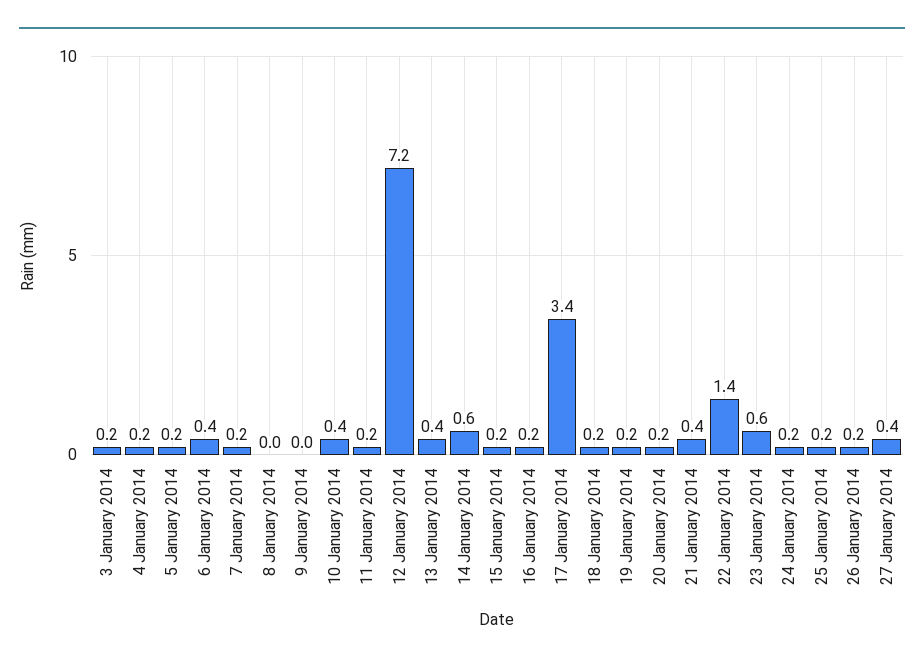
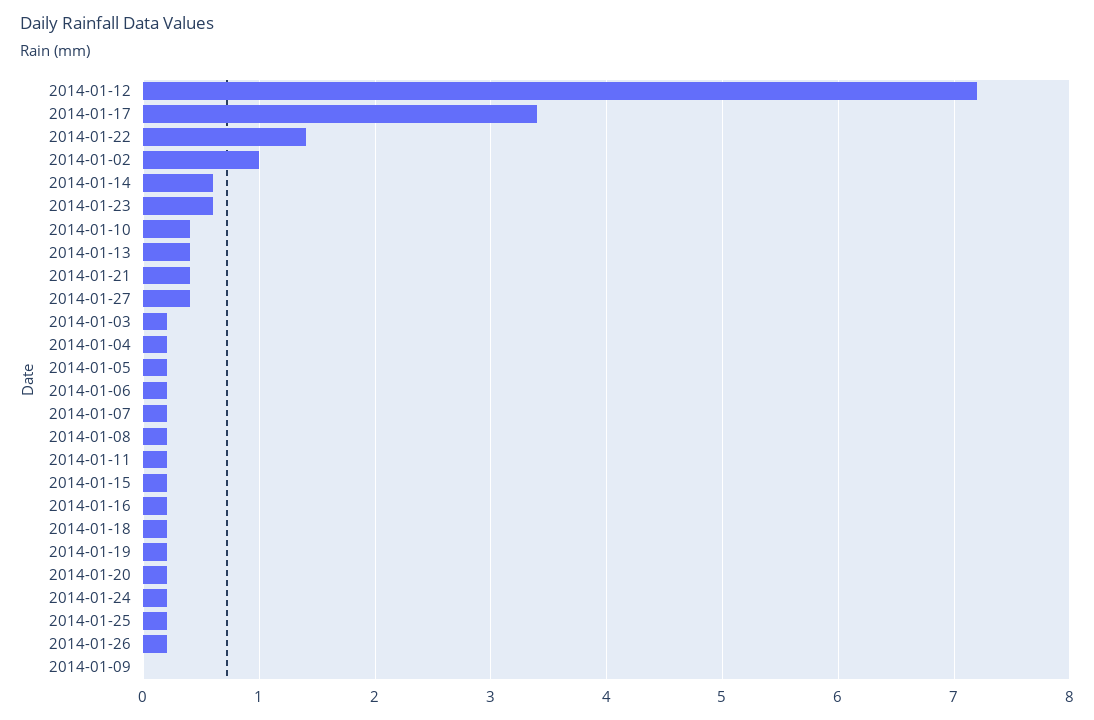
6 January 2014: 0.4 -> 0.2
8 January 2014: 0 -> 0.2
2014-01-02: none -> 1

